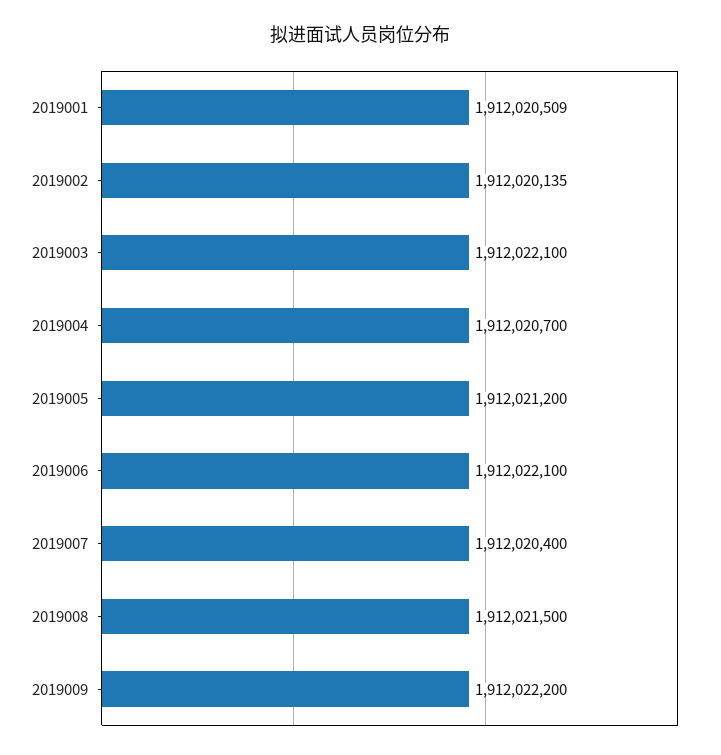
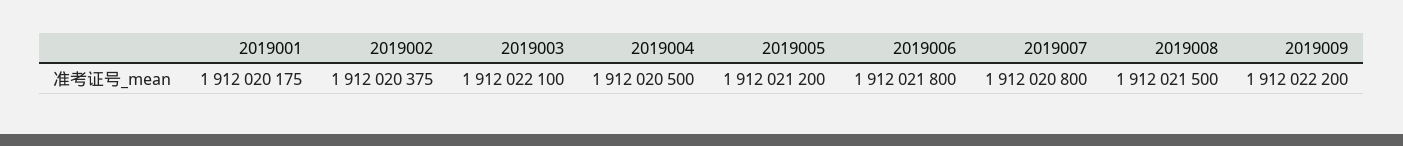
2019001: 1912020509 -> 1912020175
2019002: 1912020135 -> 1912020375
2019004: 1912020700 -> 1912020500
2019006: 1912022100 -> 1912021800
2019007: 1912020400 -> 1912020800

